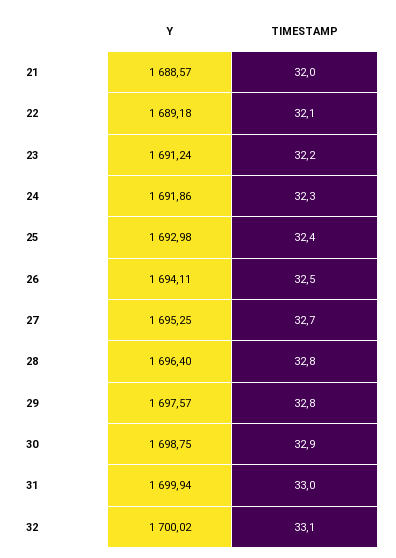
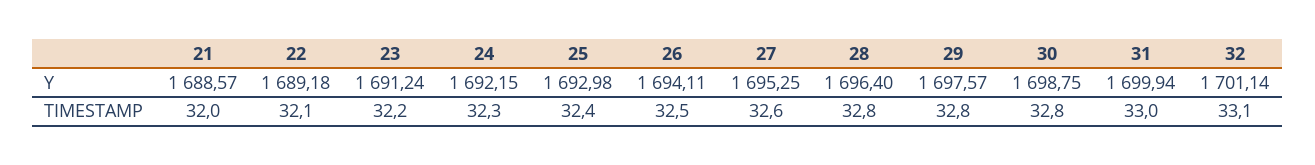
Y, 24: 1691.86 -> 1692.15
TIMESTAMP, 27: 32.7 -> 32.6
TIMESTAMP, 30: 32.9 -> 32.8
Y, 32: 1700.02 -> 1701.14

